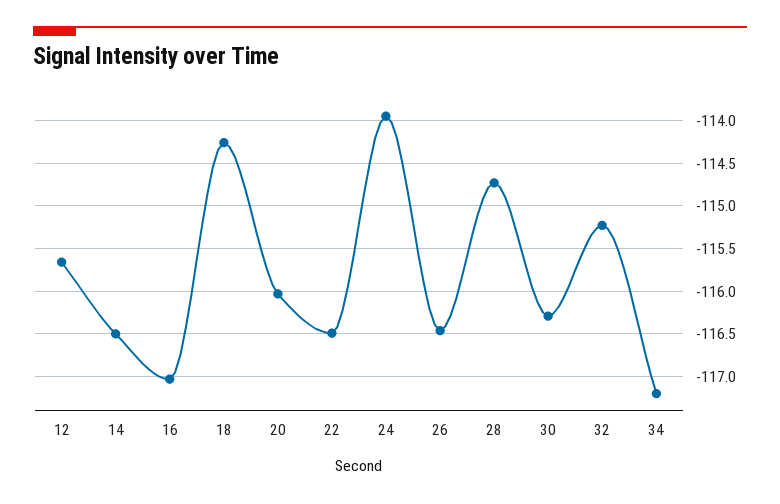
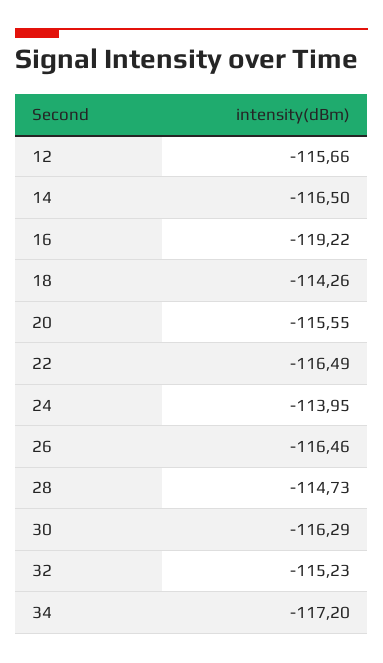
16: -117 -> -119.22
20: -116 -> -115.55

